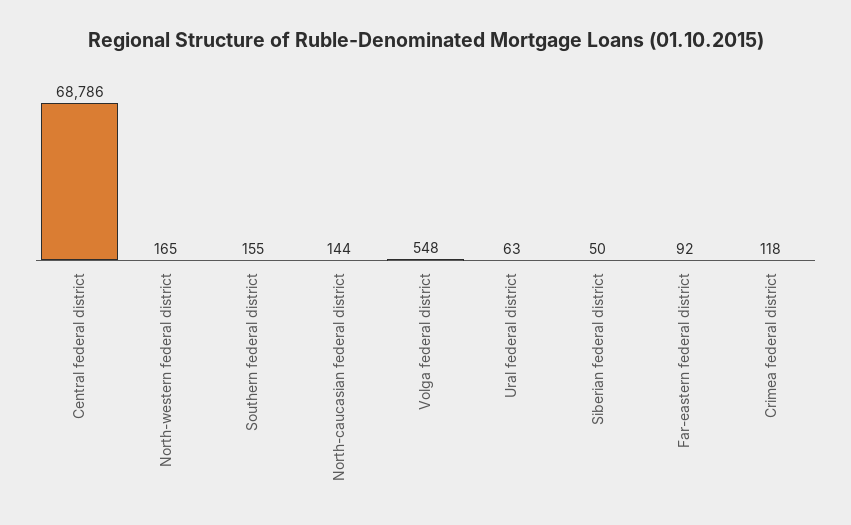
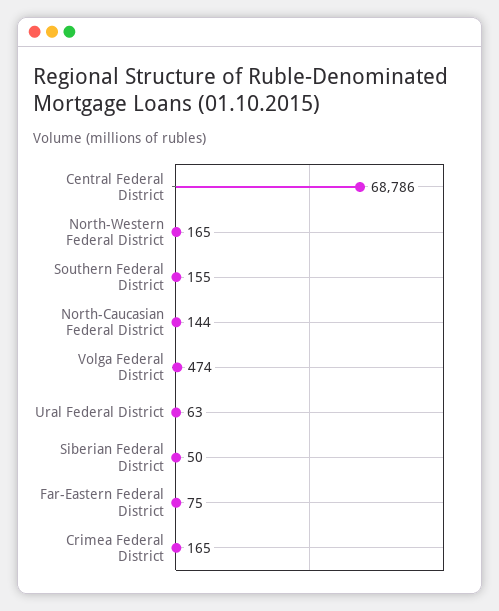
Volga federal district: 548 -> 474
Far-eastern federal district: 92 -> 75
Crimea federal district: 118 -> 165

